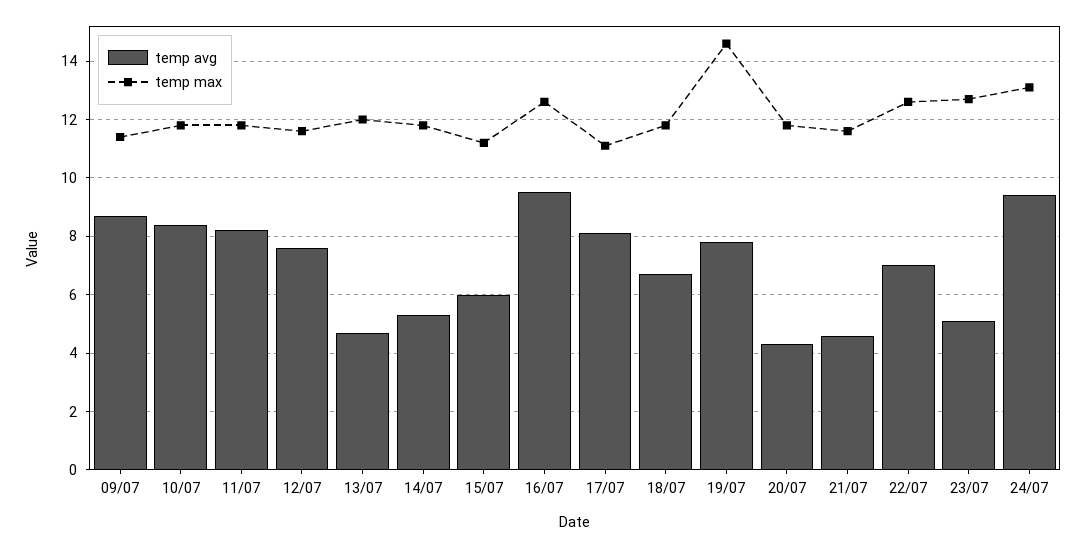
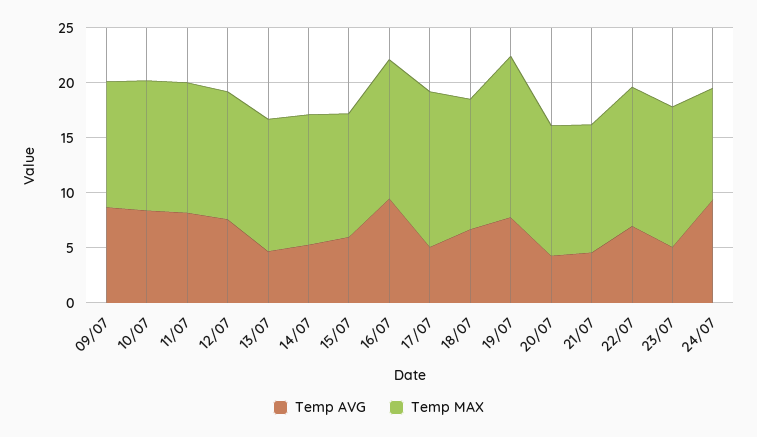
temp avg, 17/07: 8 -> 5
temp max, 17/07: 11 -> 14
temp max, 24/07: 13 -> 10

